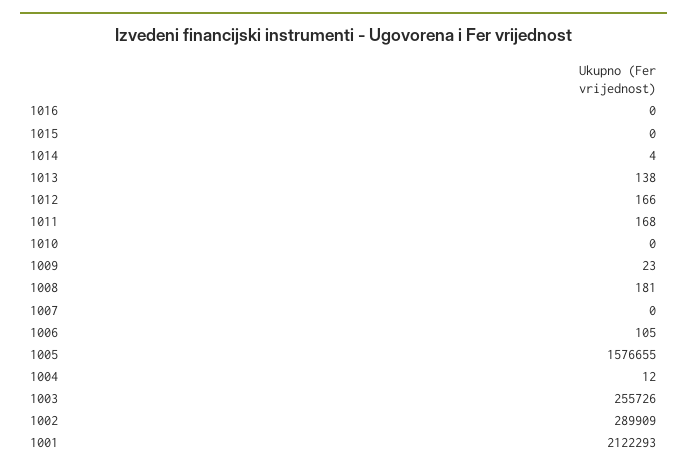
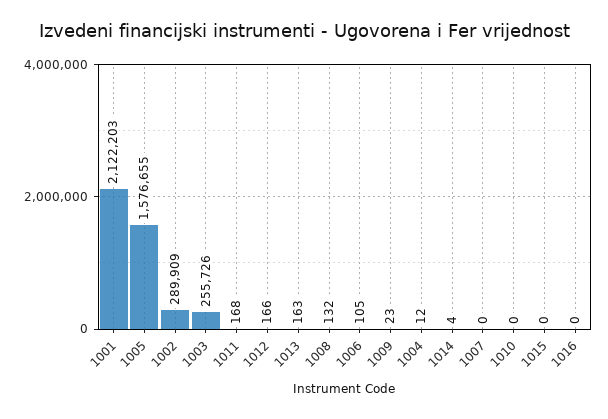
1013: 138 -> 163
1008: 181 -> 132
1001: 2122293 -> 2122203

